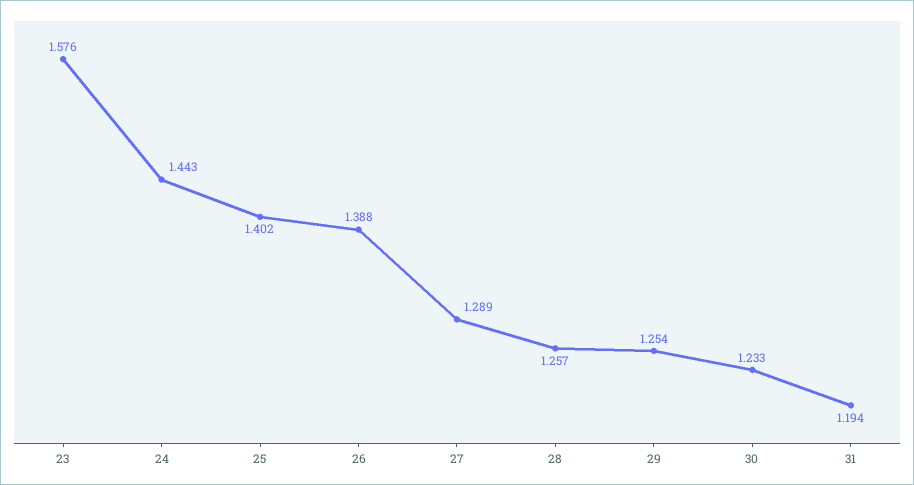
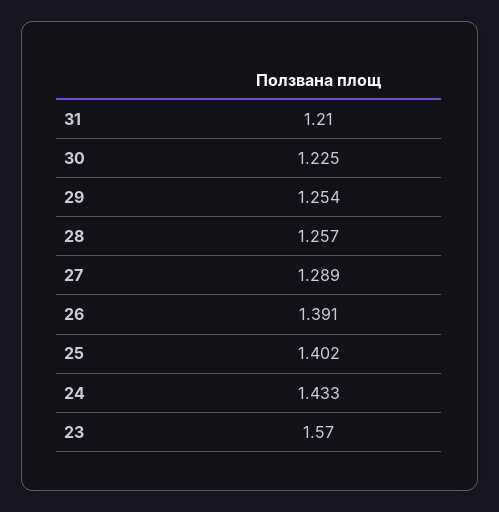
23: 1.576 -> 1.57
24: 1.443 -> 1.433
26: 1.388 -> 1.391
30: 1.233 -> 1.225
31: 1.194 -> 1.21

